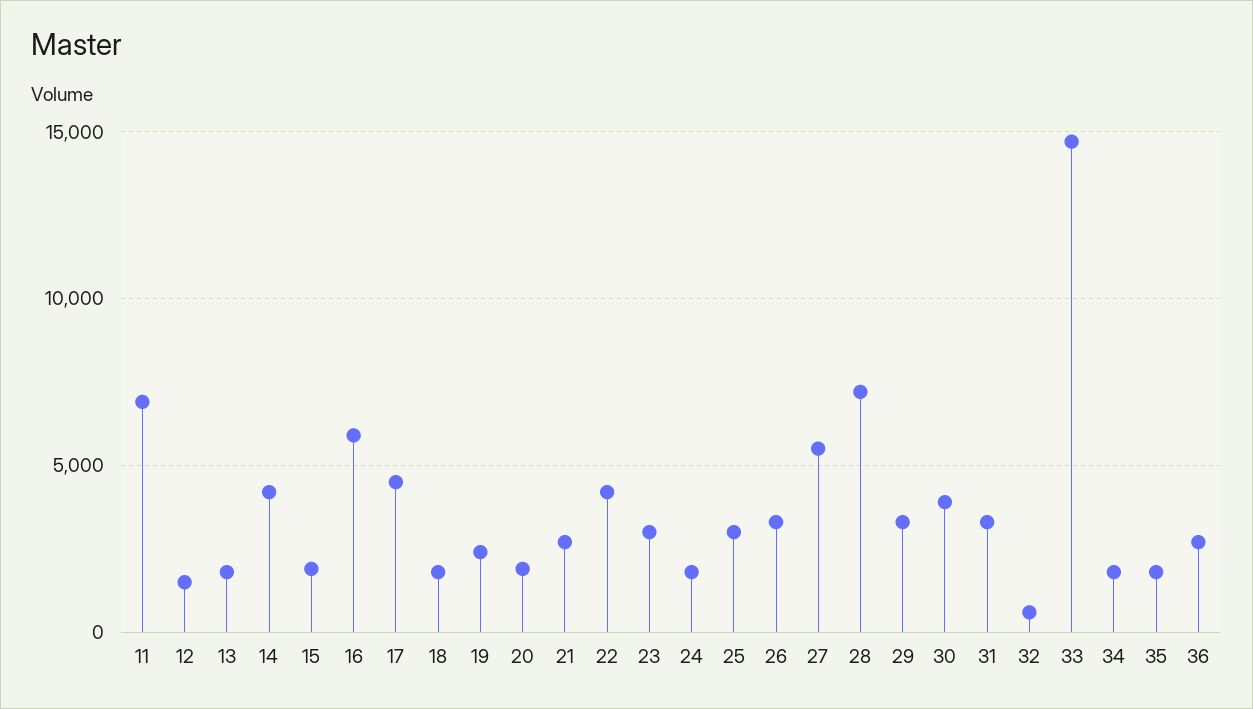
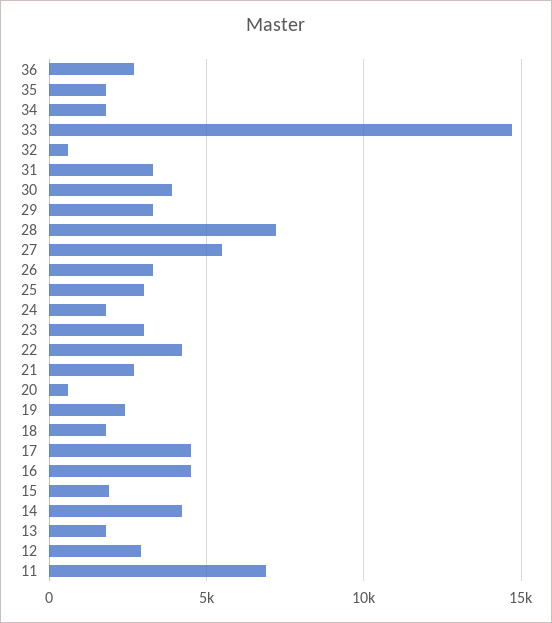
12: 1500 -> 3000
16: 6000 -> 4500
20: 2000 -> 500

